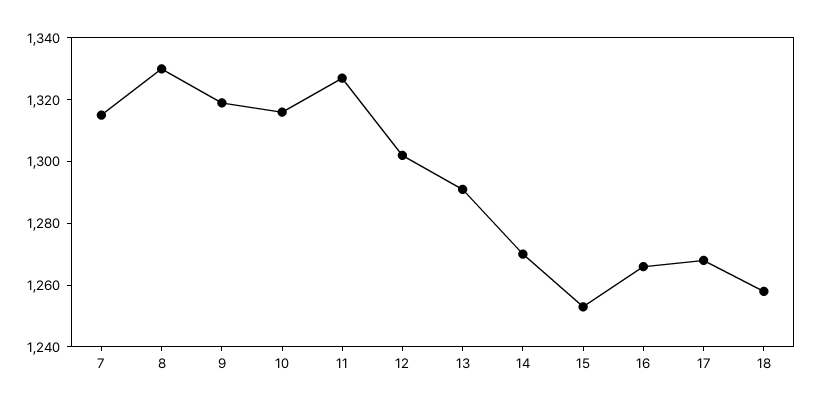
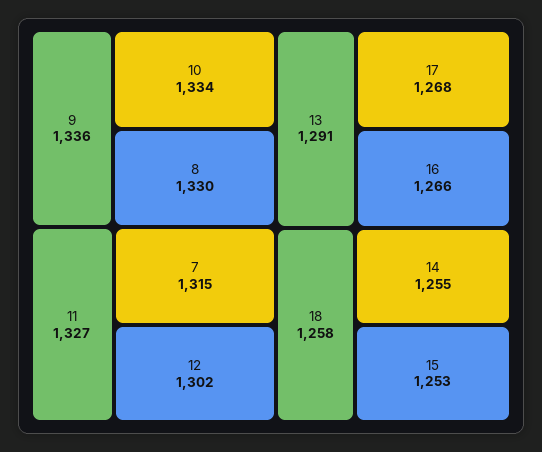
9: 1320 -> 1336
10: 1315 -> 1334
14: 1270 -> 1255

